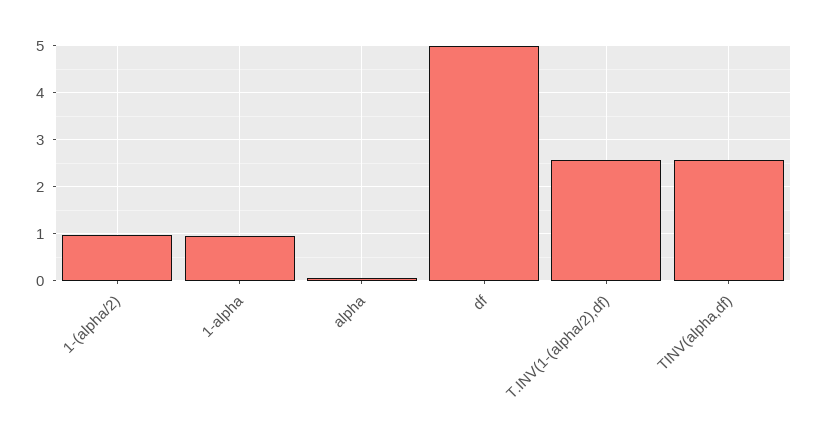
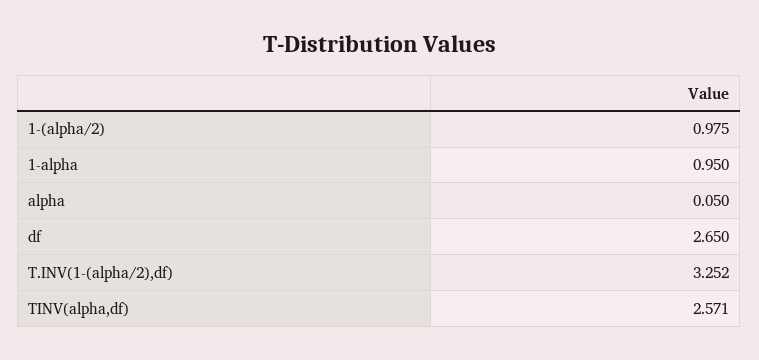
df: 5 -> 2.65
T.INV(1-(alpha/2),df): 2.6 -> 3.252

